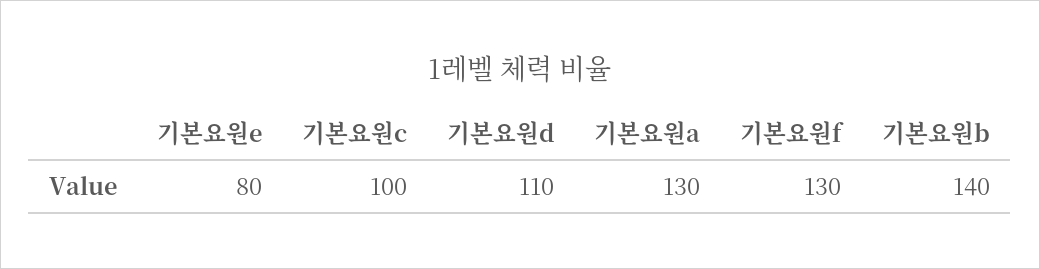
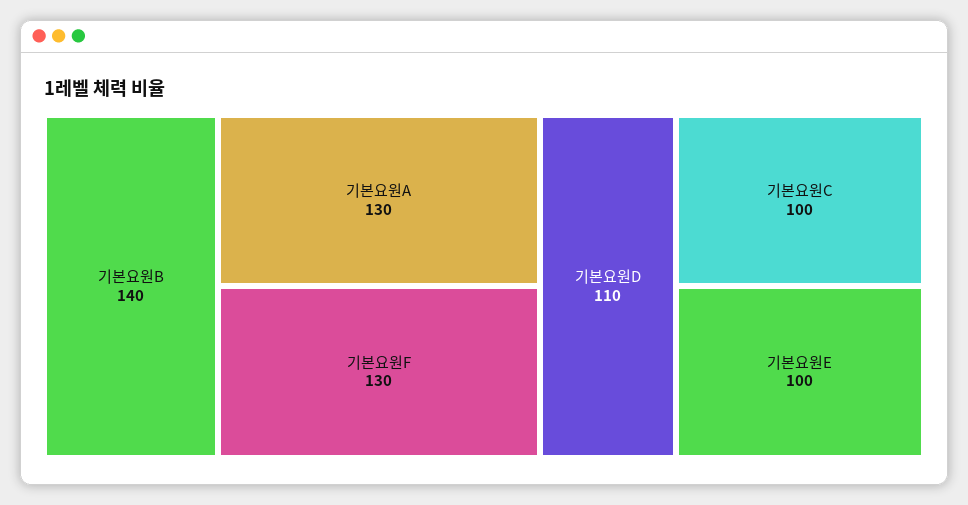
기본요원e: 80 -> 100

